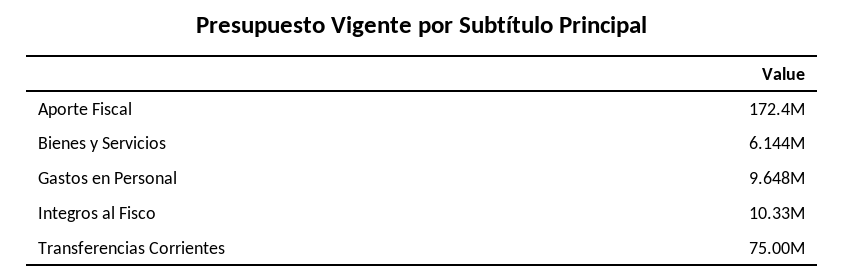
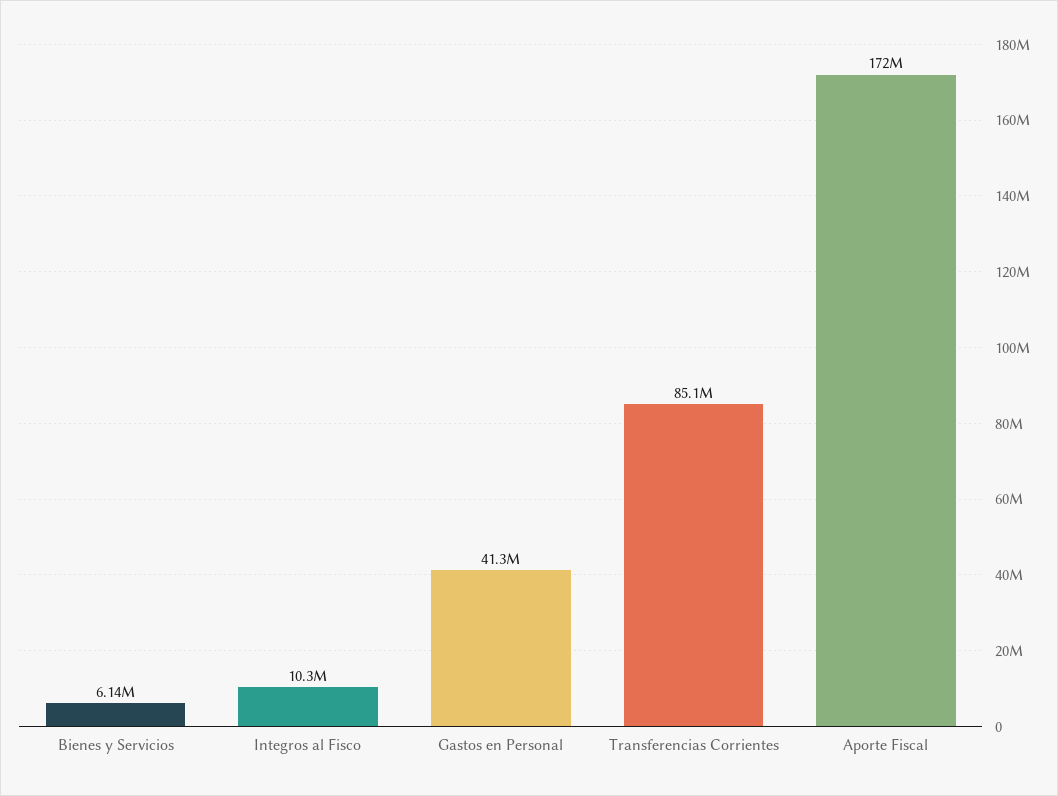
Gastos en Personal: 9648000 -> 41300000
Transferencias Corrientes: 75000000 -> 85100000

